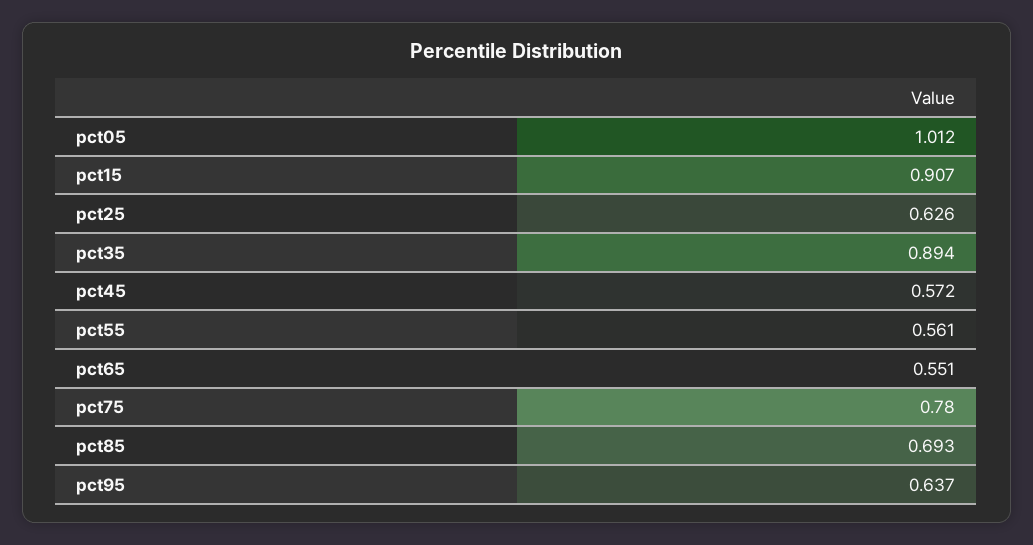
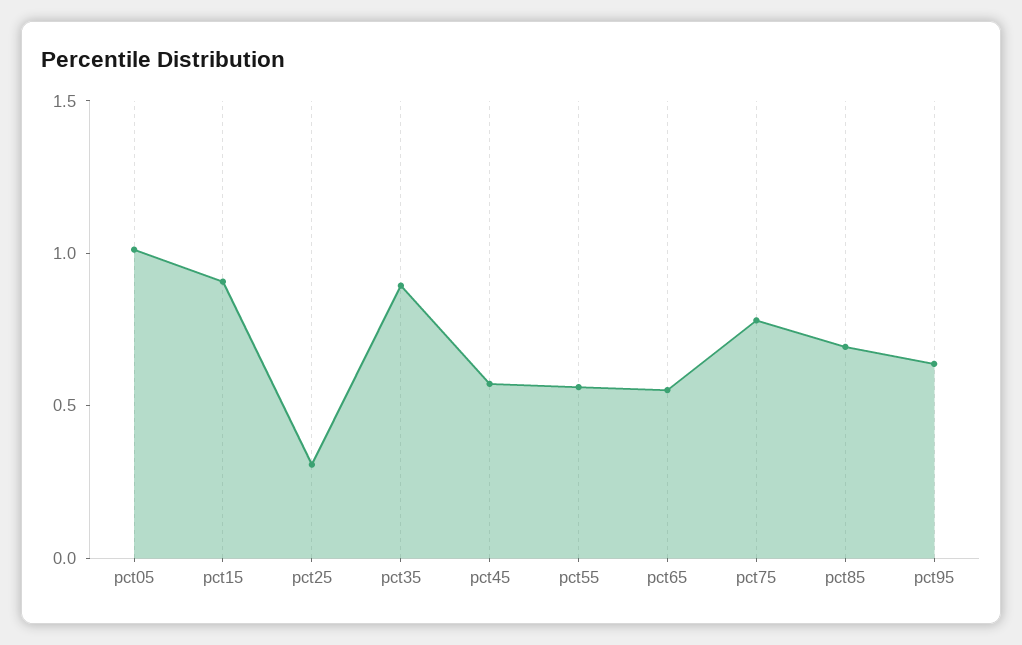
pct25: 0.626 -> 0.3

